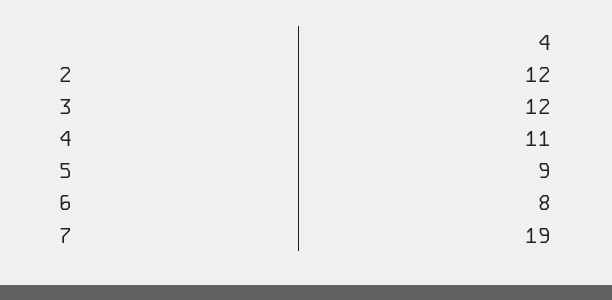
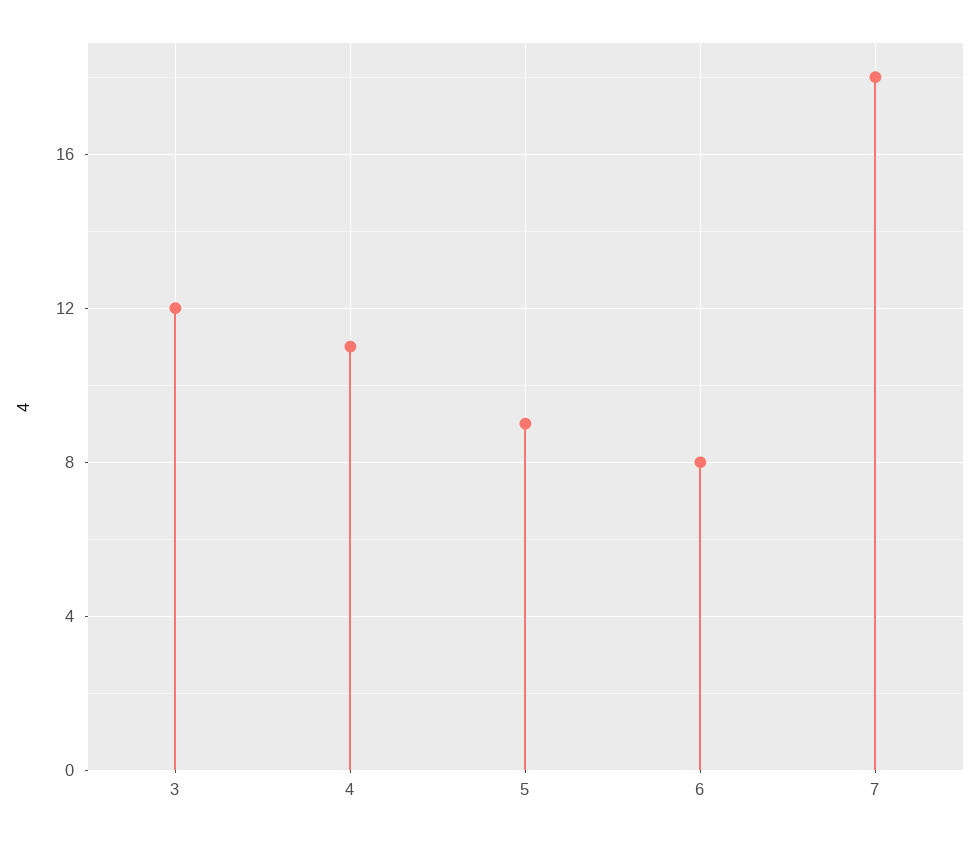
2: 12 -> none
7: 19 -> 18

